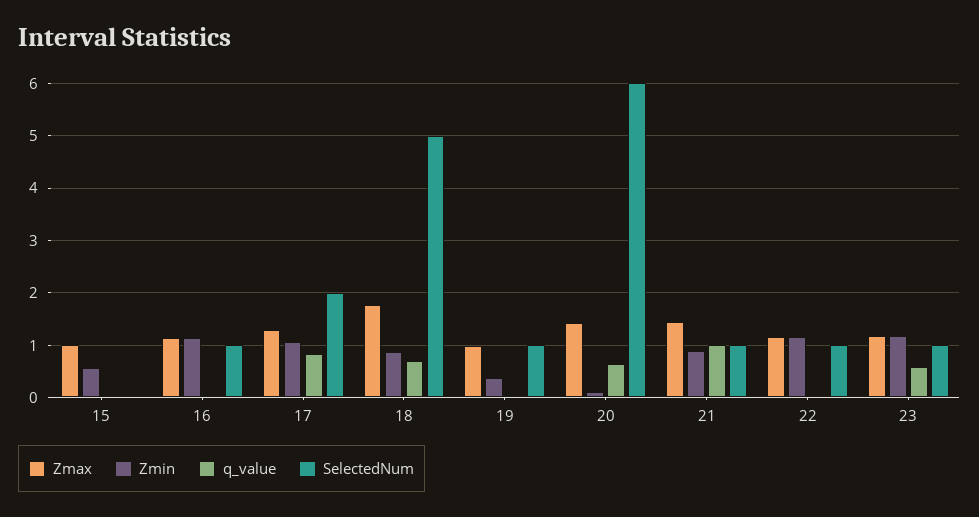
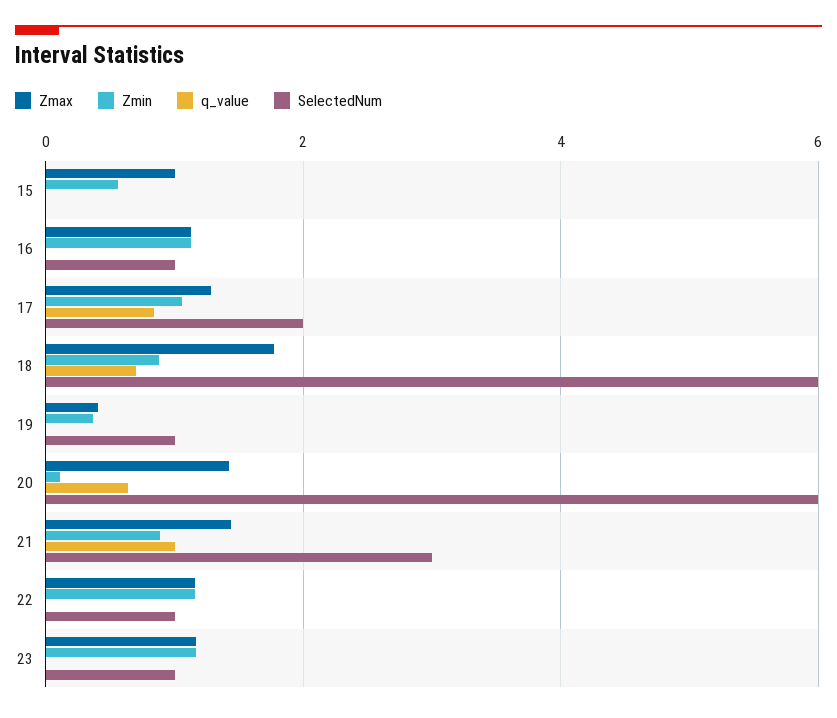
SelectedNum, 18: 5 -> 6
Zmax, 19: 1 -> 0.4
SelectedNum, 21: 1 -> 3
q_value, 23: 0.6 -> 0

